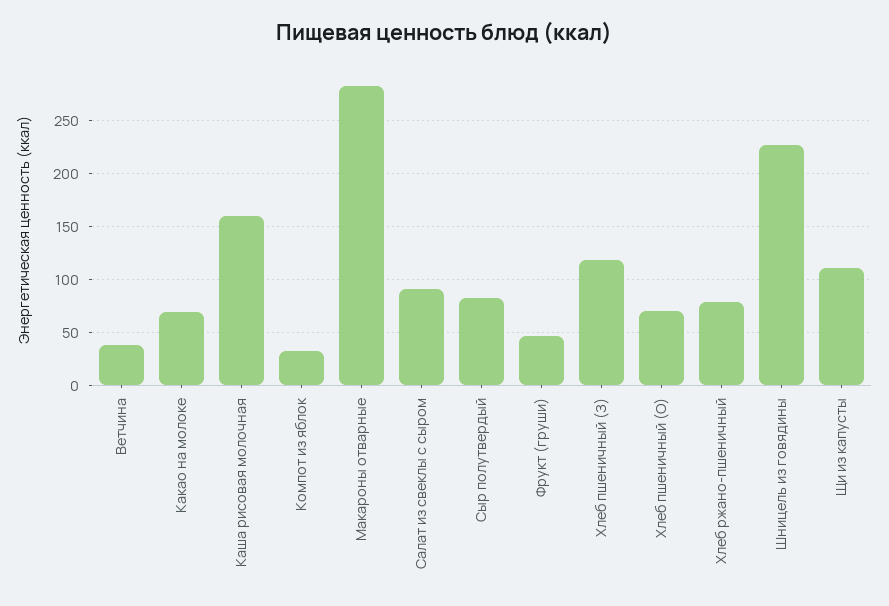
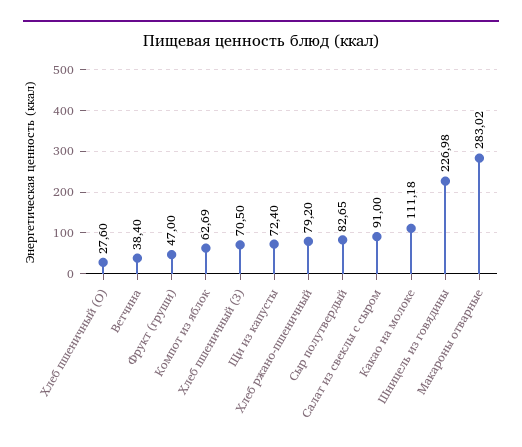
Какао на молоке: 70 -> 111.18
Каша рисовая молочная: 160 -> none
Компот из яблок: 30 -> 62.69
Хлеб пшеничный (З): 120 -> 70.5
Хлеб пшеничный (О): 70 -> 27.6
Щи из капусты: 110 -> 72.4

